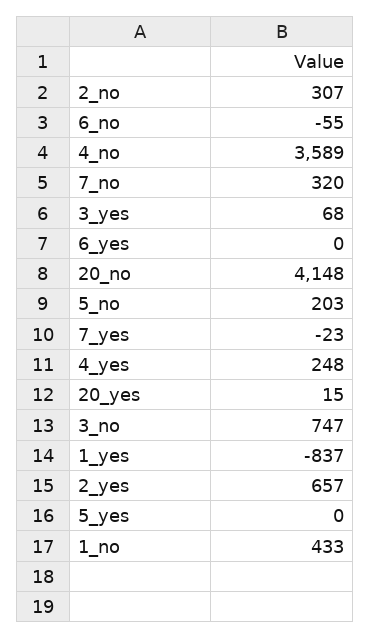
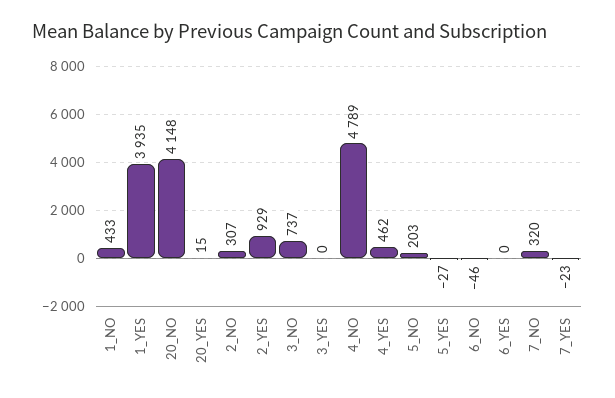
6_no: -55 -> -46
4_no: 3589 -> 4789
3_yes: 68 -> 0
4_yes: 248 -> 462
3_no: 747 -> 737
1_yes: -837 -> 3935
2_yes: 657 -> 929
5_yes: 0 -> -27

